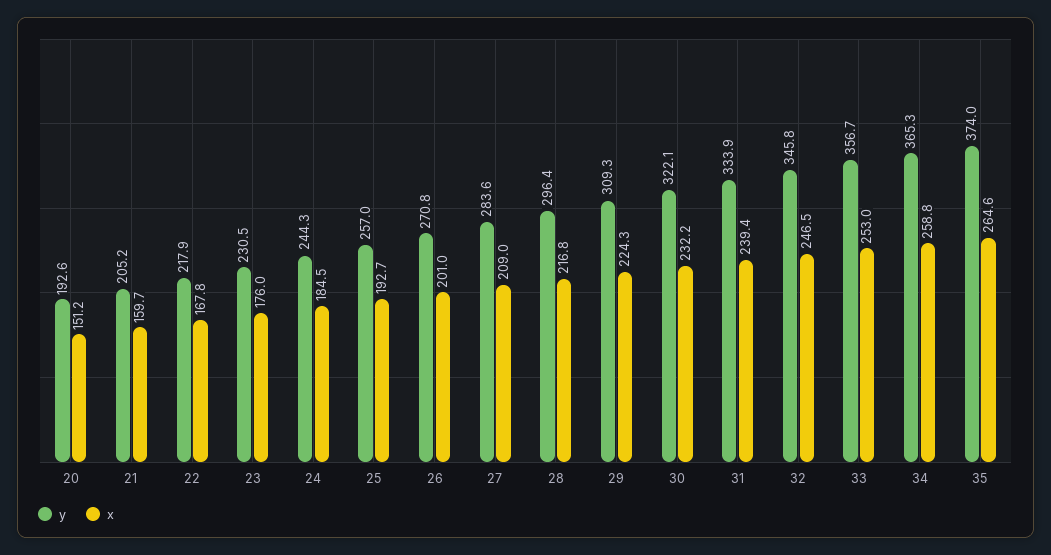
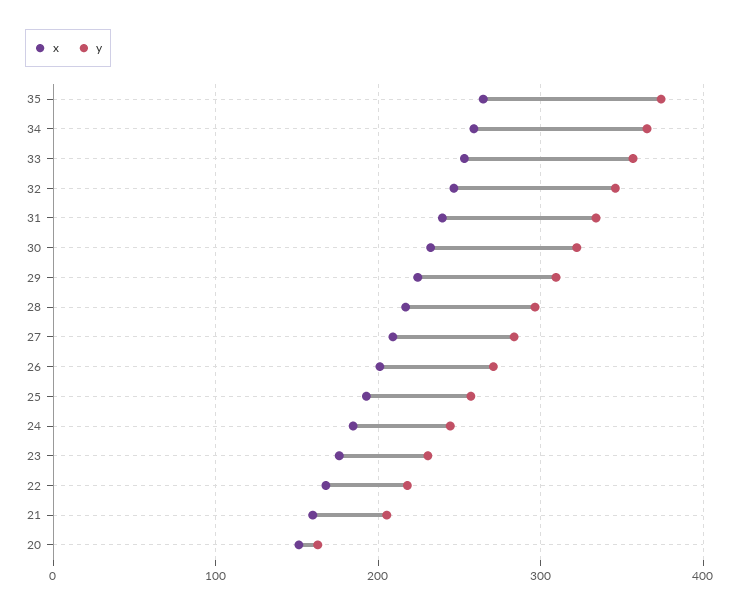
y, 20: 192.6 -> 160

